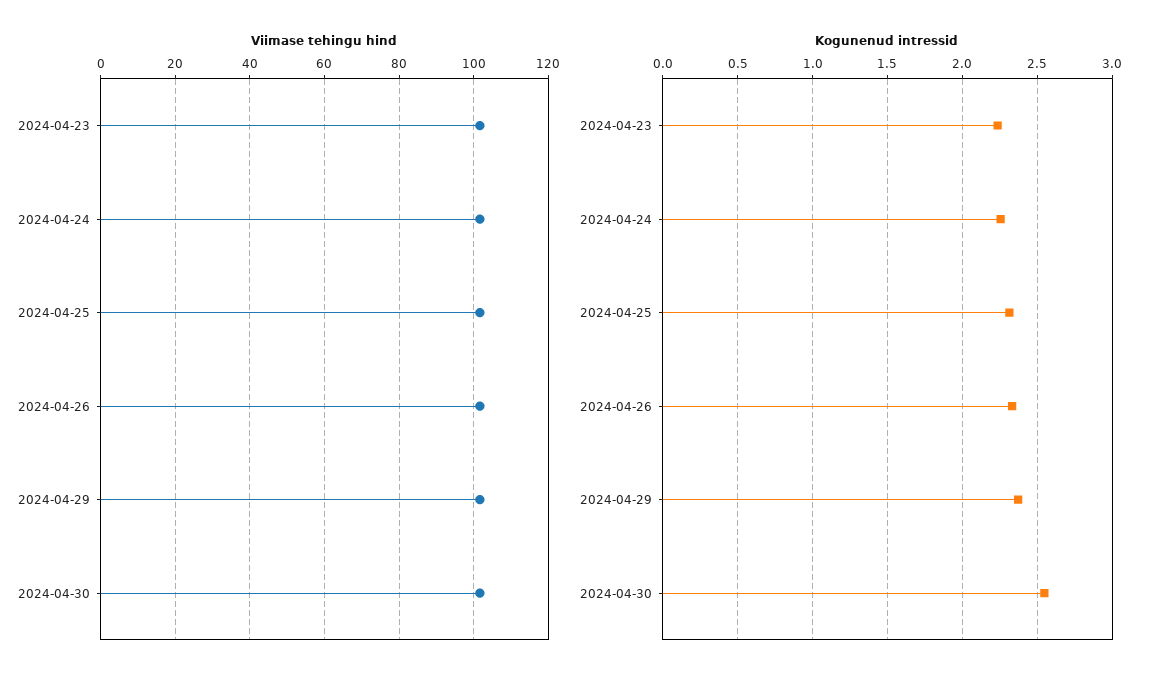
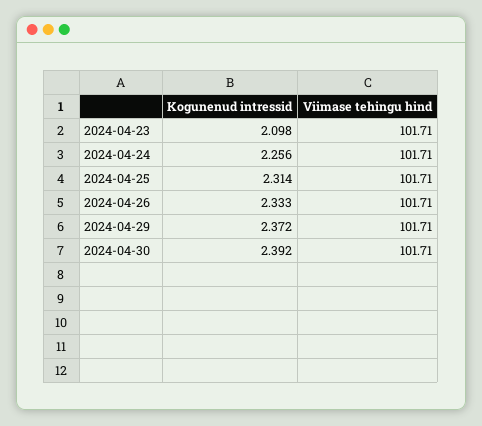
Kogunenud intressid, 2024-04-23: 2.25 -> 2.098
Kogunenud intressid, 2024-04-30: 2.55 -> 2.392

